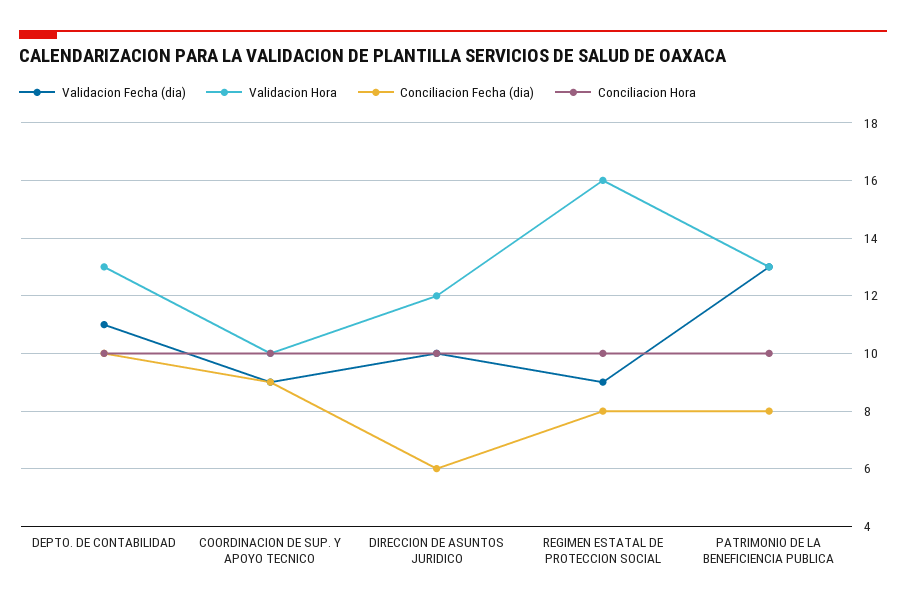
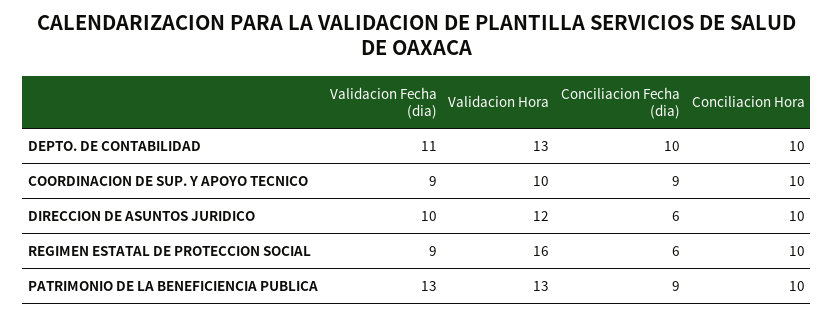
Conciliacion Fecha (dia), REGIMEN ESTATAL DE PROTECCION SOCIAL: 8 -> 6
Conciliacion Fecha (dia), PATRIMONIO DE LA BENEFICIENCIA PUBLICA: 8 -> 9

